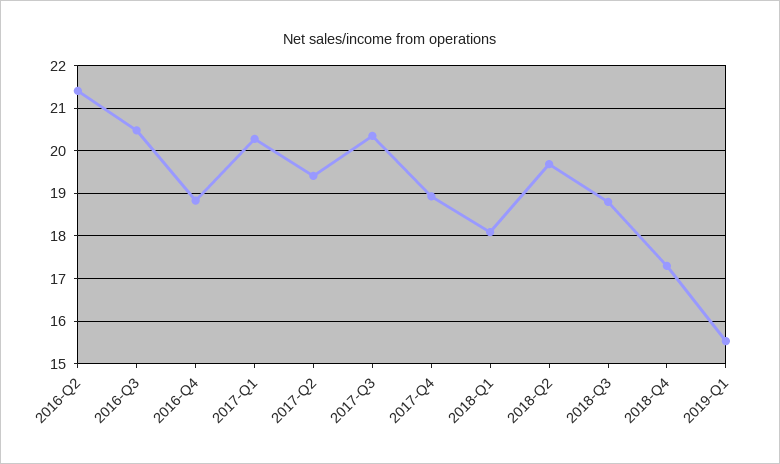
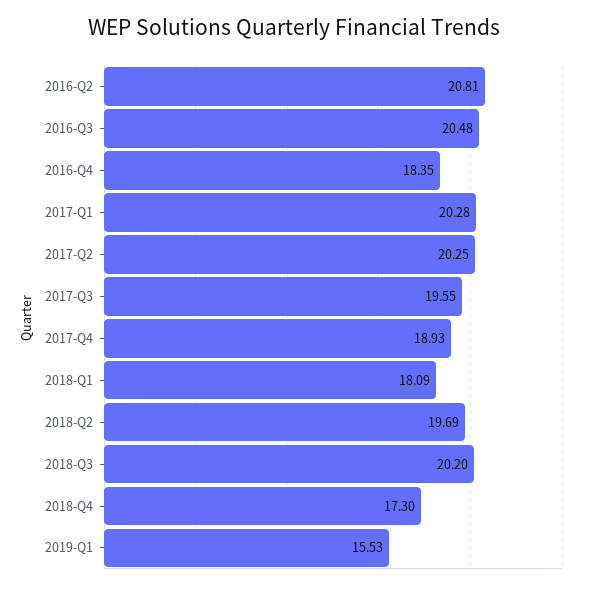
2016-Q2: 21.4 -> 20.81
2016-Q4: 18.8 -> 18.35
2017-Q2: 19.4 -> 20.25
2017-Q3: 20.4 -> 19.55
2018-Q3: 18.8 -> 20.2

